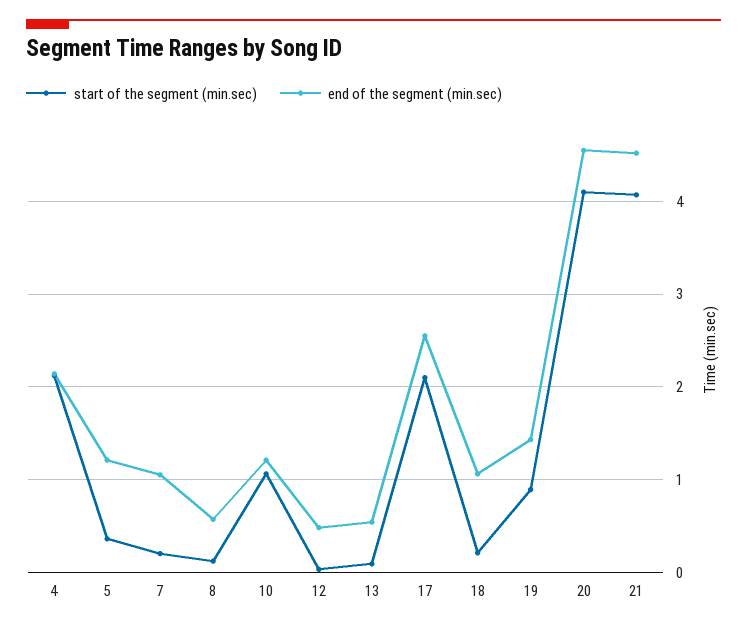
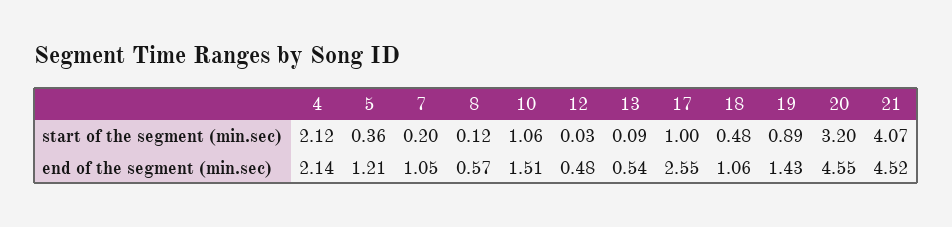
end of the segment (min.sec), 10: 1.2 -> 1.51
start of the segment (min.sec), 17: 2.1 -> 1
start of the segment (min.sec), 18: 0.2 -> 0.48
start of the segment (min.sec), 20: 4.1 -> 3.2

